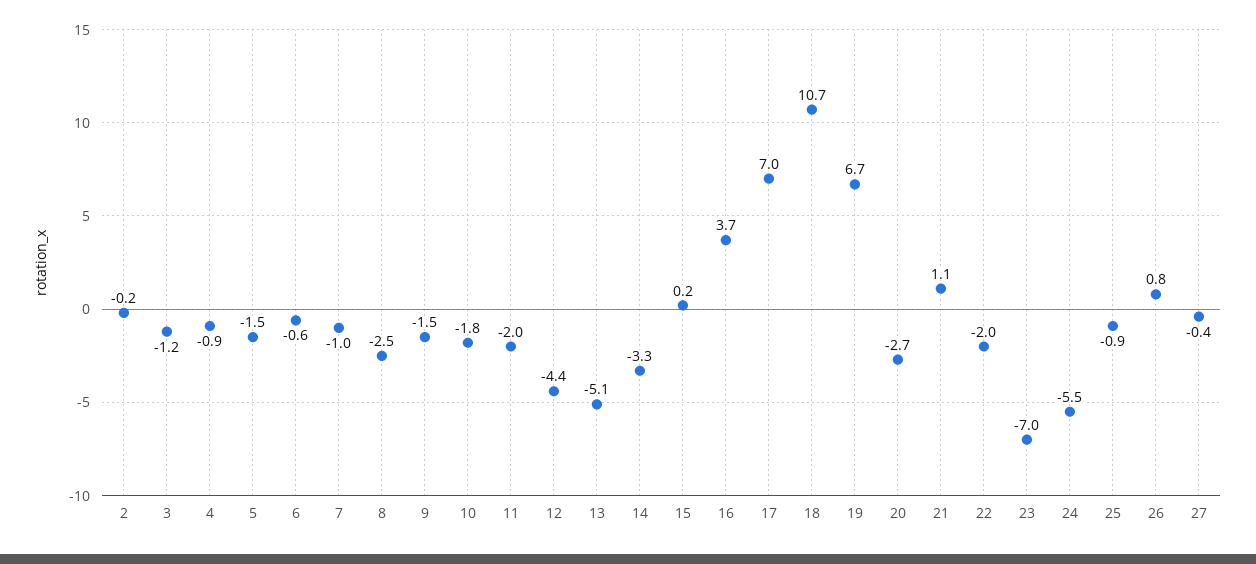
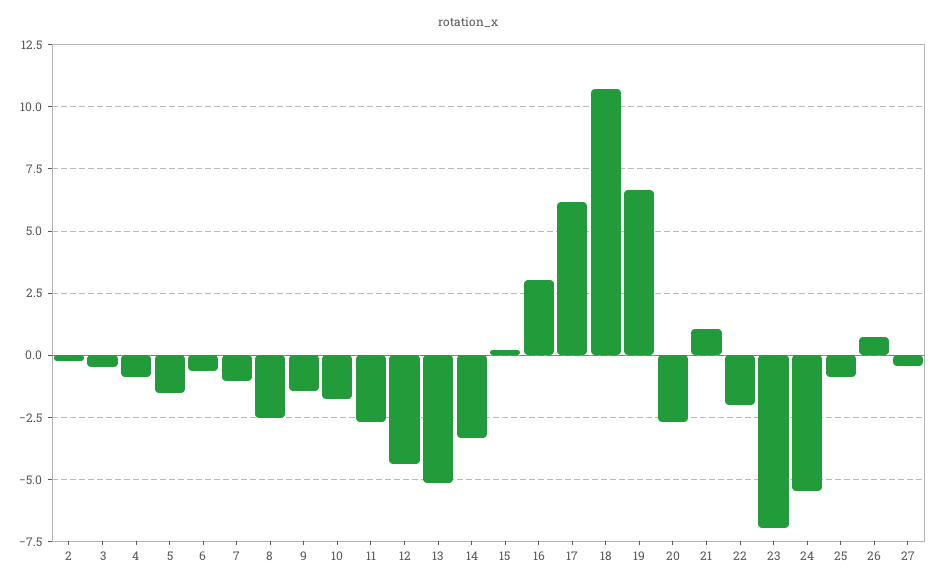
3: -1.2 -> -0.5
11: -2 -> -2.75
16: 3.7 -> 3
17: 7 -> 6.25

